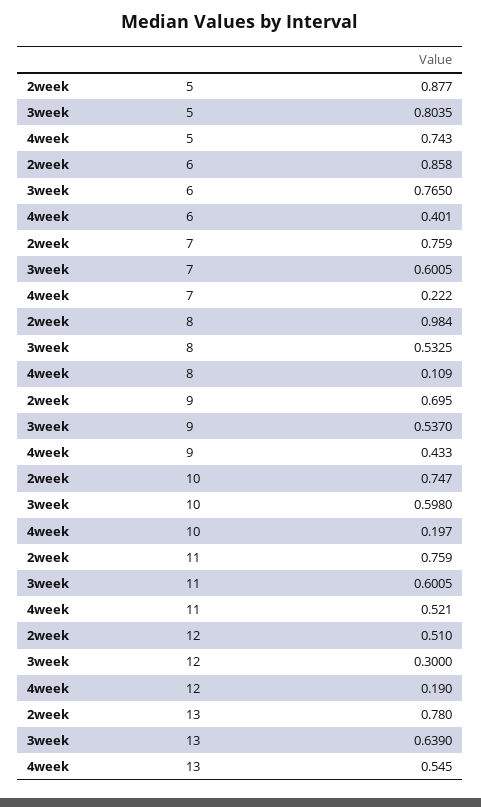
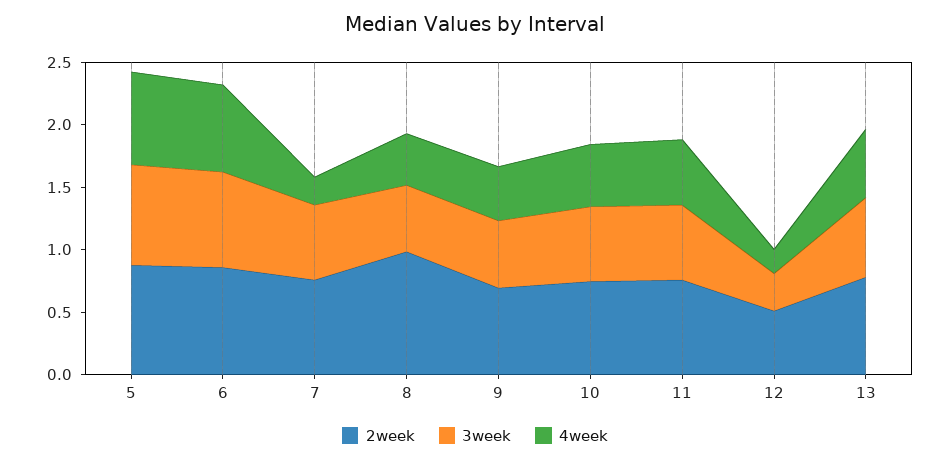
4week, 6: 0.401 -> 0.7
4week, 8: 0.109 -> 0.4
4week, 10: 0.197 -> 0.5

